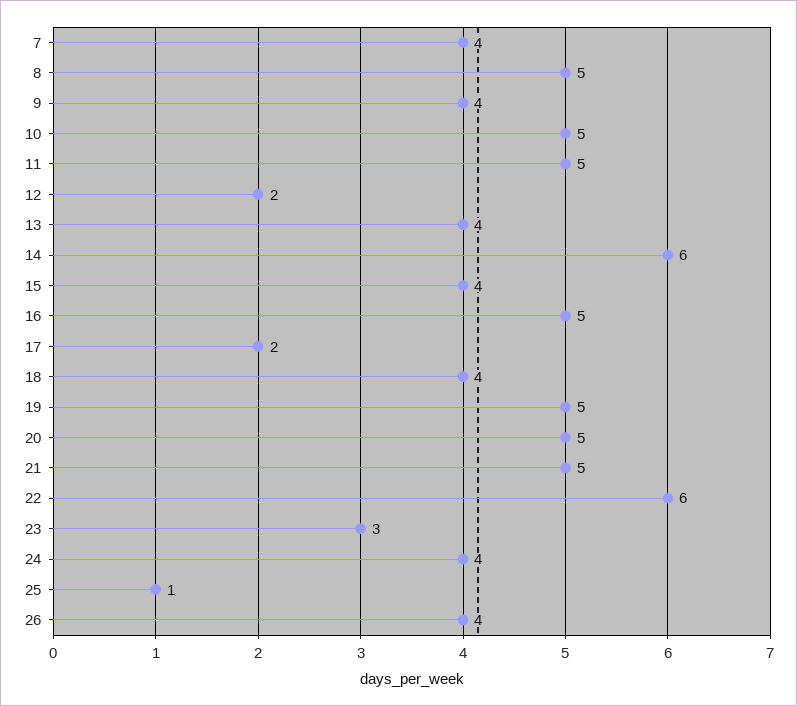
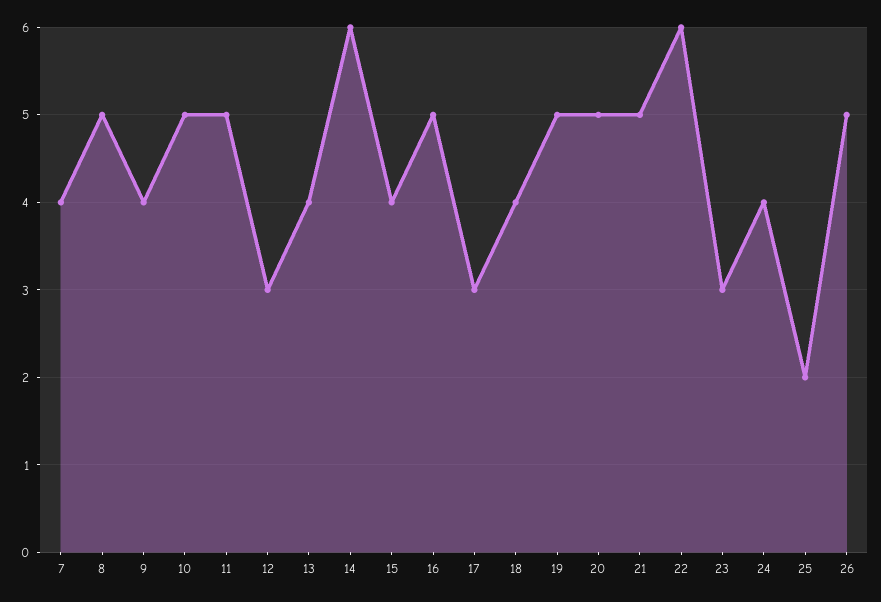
12: 2 -> 3
17: 2 -> 3
25: 1 -> 2
26: 4 -> 5

